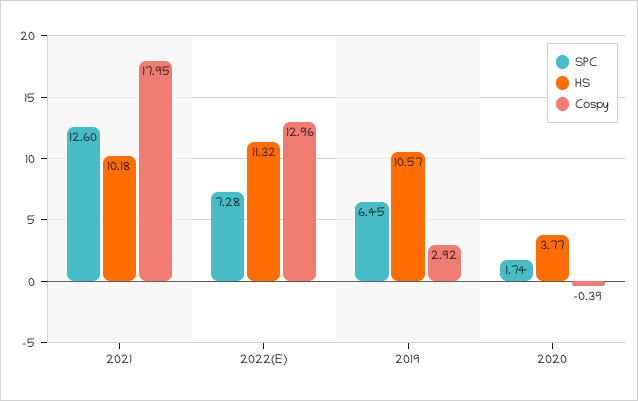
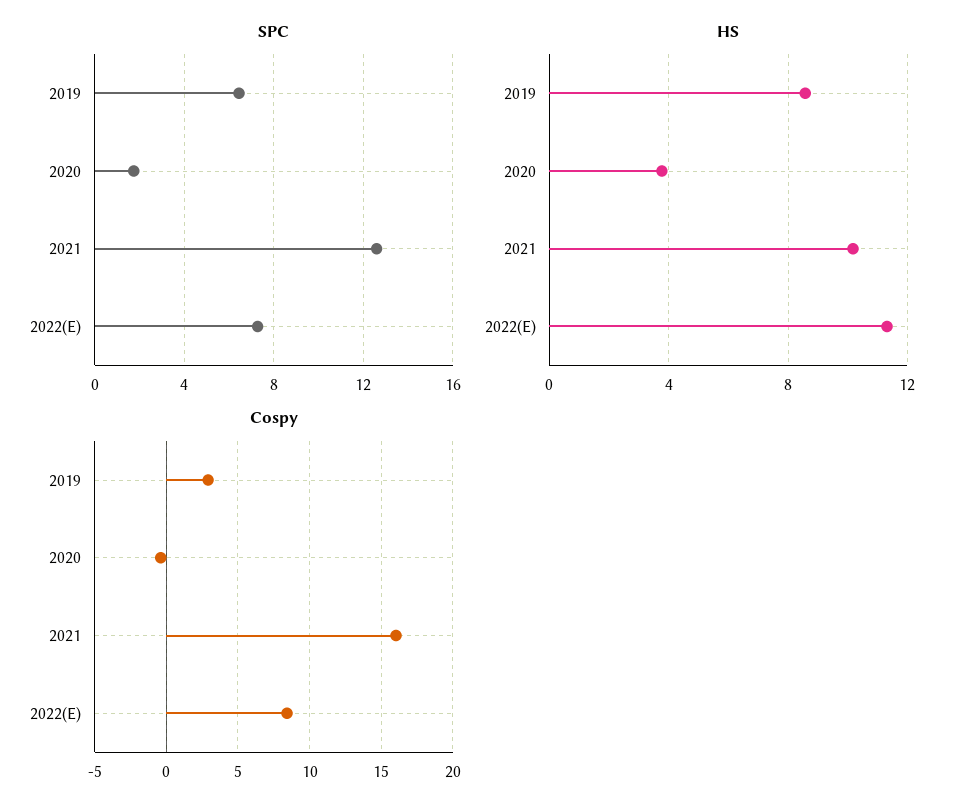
Cospy, 2021: 17.95 -> 16
Cospy, 2022(E): 12.96 -> 8.5
HS, 2019: 10.57 -> 8.5

